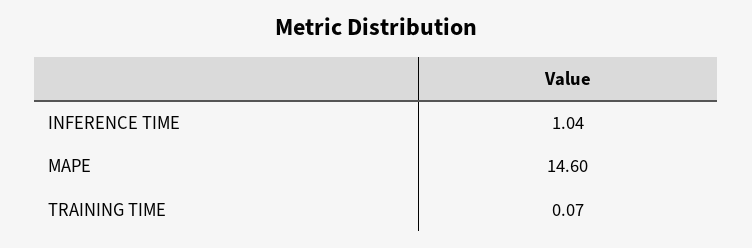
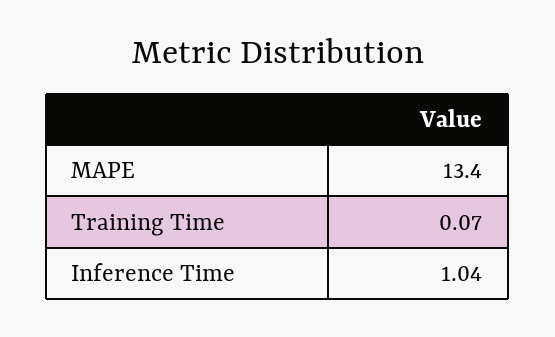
MAPE: 14.6 -> 13.4

